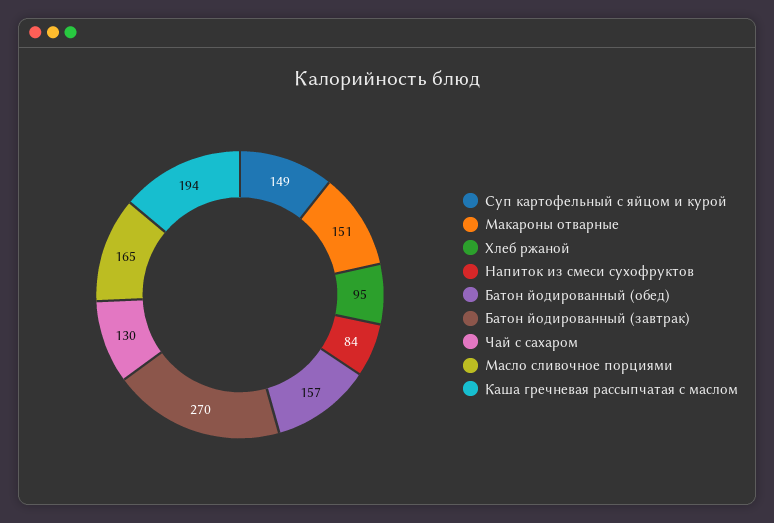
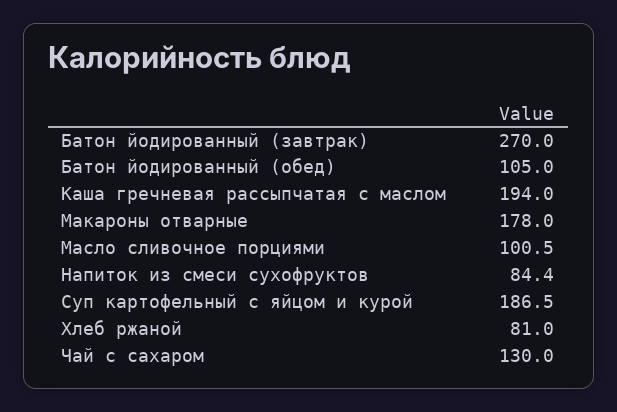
Суп картофельный с яйцом и курой: 149 -> 186.5
Макароны отварные: 151 -> 178
Хлеб ржаной: 95 -> 81
Батон йодированный (обед): 157 -> 105
Масло сливочное порциями: 165 -> 100.5

